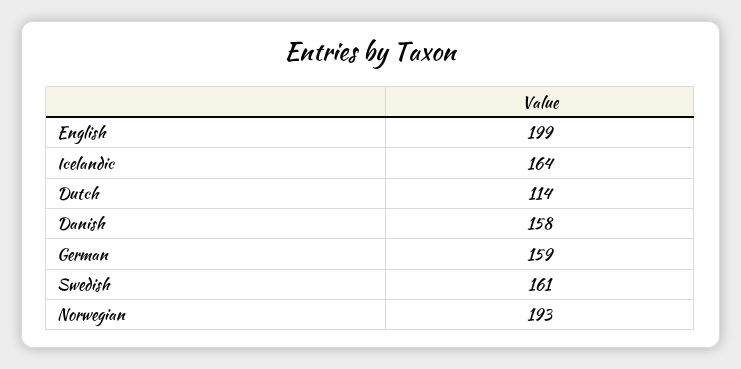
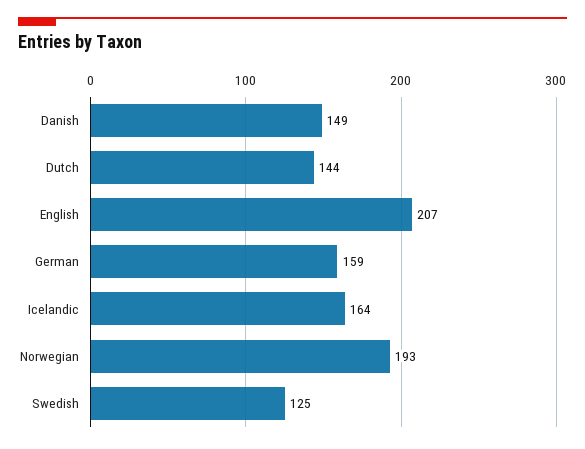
English: 199 -> 207
Dutch: 114 -> 144
Danish: 158 -> 149
Swedish: 161 -> 125

